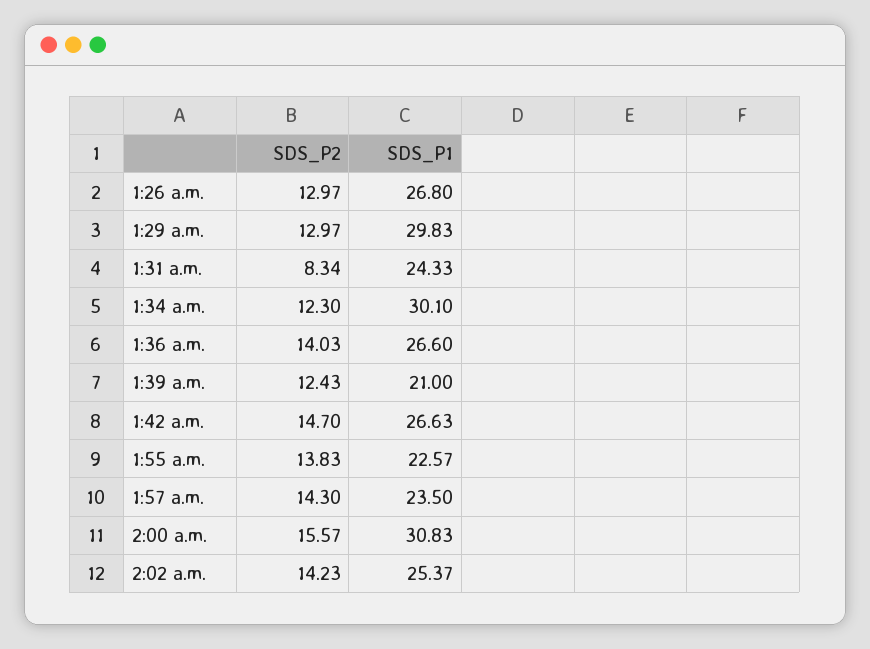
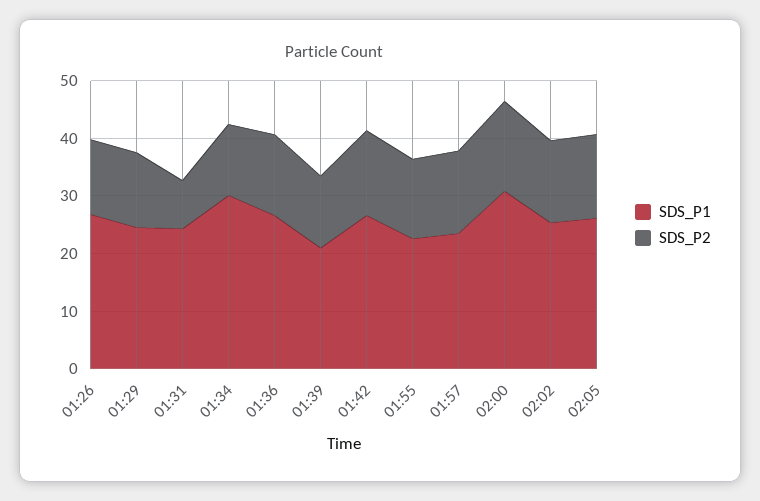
SDS_P1, 1:29 a.m.: 29.83 -> 24
SDS_P1, 02:05: none -> 26
SDS_P2, 02:05: none -> 14

